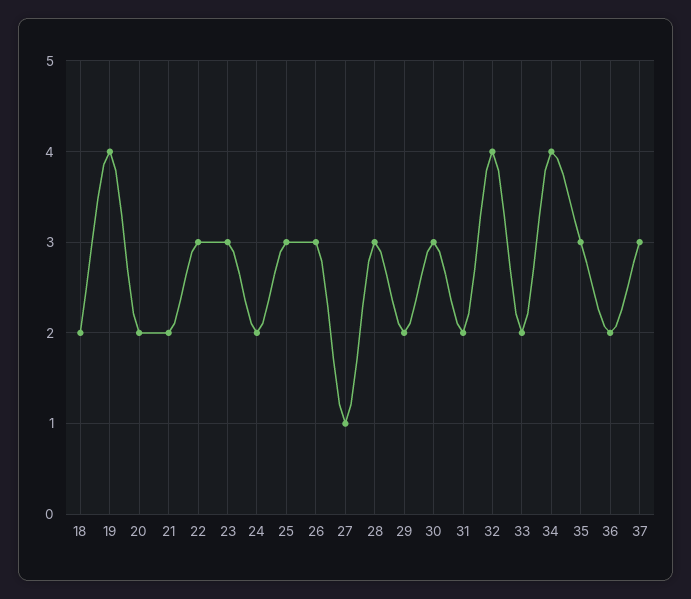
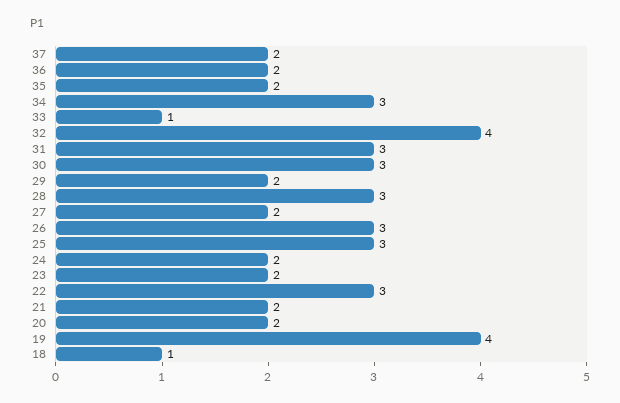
18: 2 -> 1
23: 3 -> 2
27: 1 -> 2
31: 2 -> 3
33: 2 -> 1
34: 4 -> 3
35: 3 -> 2
37: 3 -> 2

